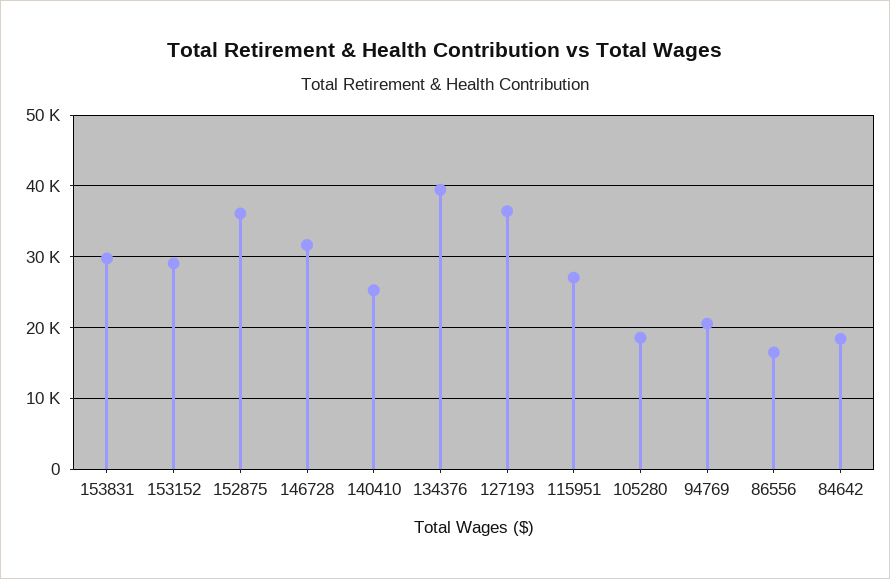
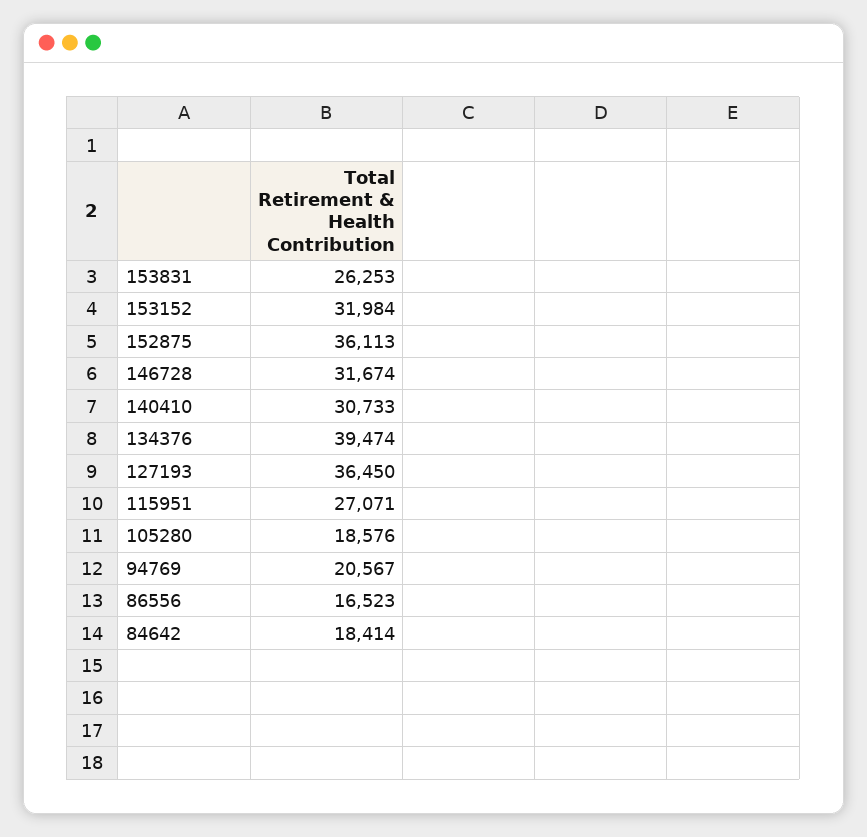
153831: 30000 -> 26253
153152: 29000 -> 31984
140410: 25000 -> 30733

